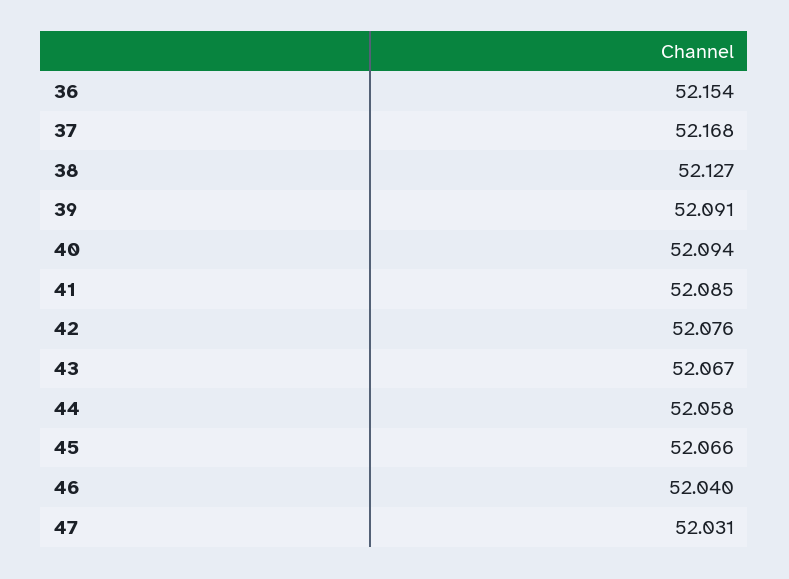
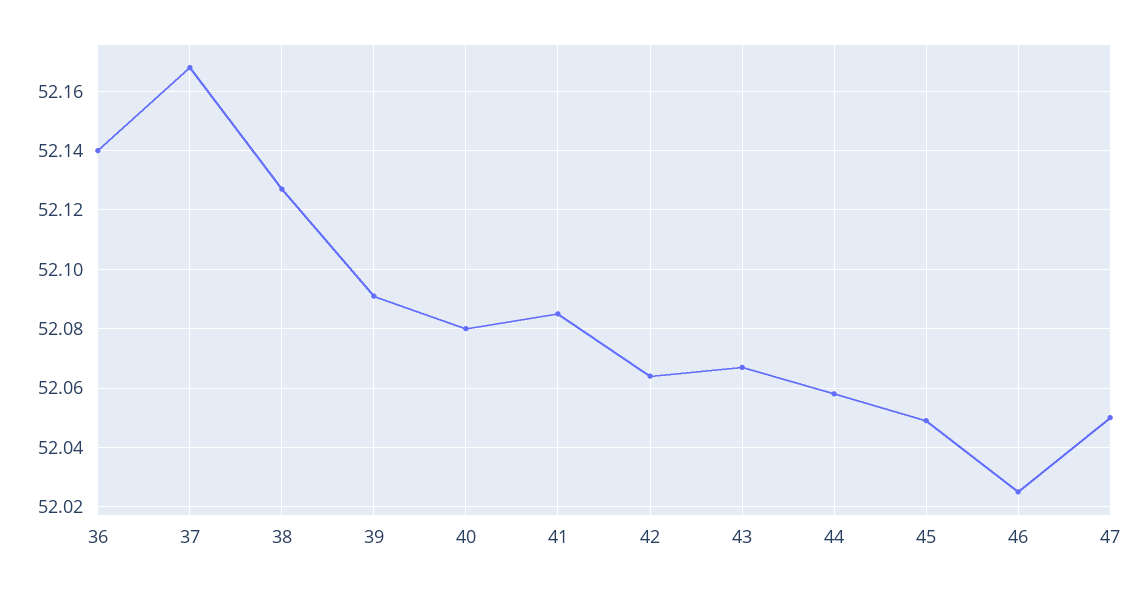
36: 52.154 -> 52.14
40: 52.094 -> 52.08
42: 52.076 -> 52.065
45: 52.066 -> 52.05
46: 52.04 -> 52.025
47: 52.031 -> 52.05

